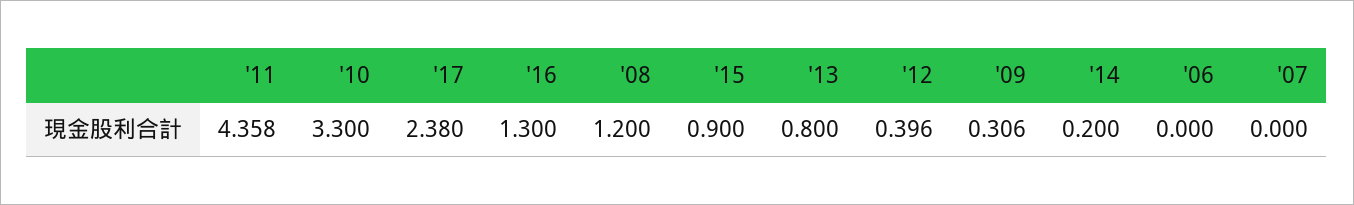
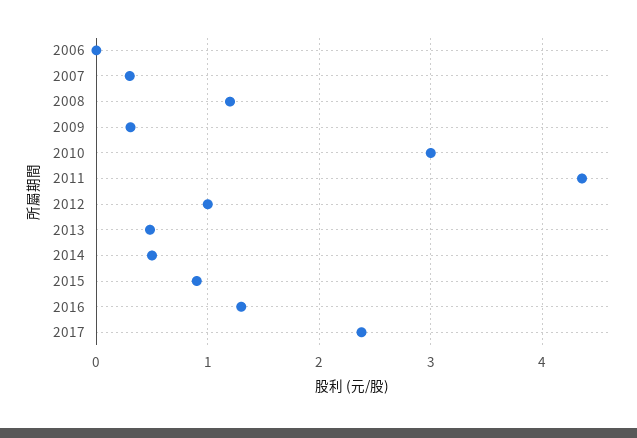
'10: 3.3 -> 3
'13: 0.8 -> 0.5
'12: 0.396 -> 1
'14: 0.2 -> 0.5
'07: 0 -> 0.3

